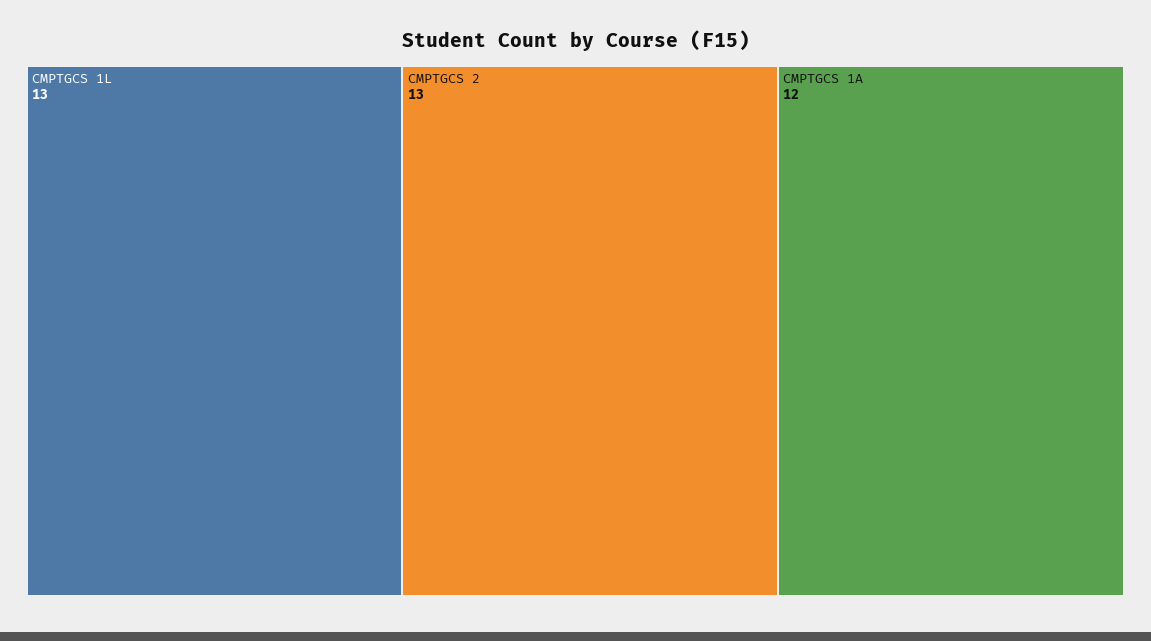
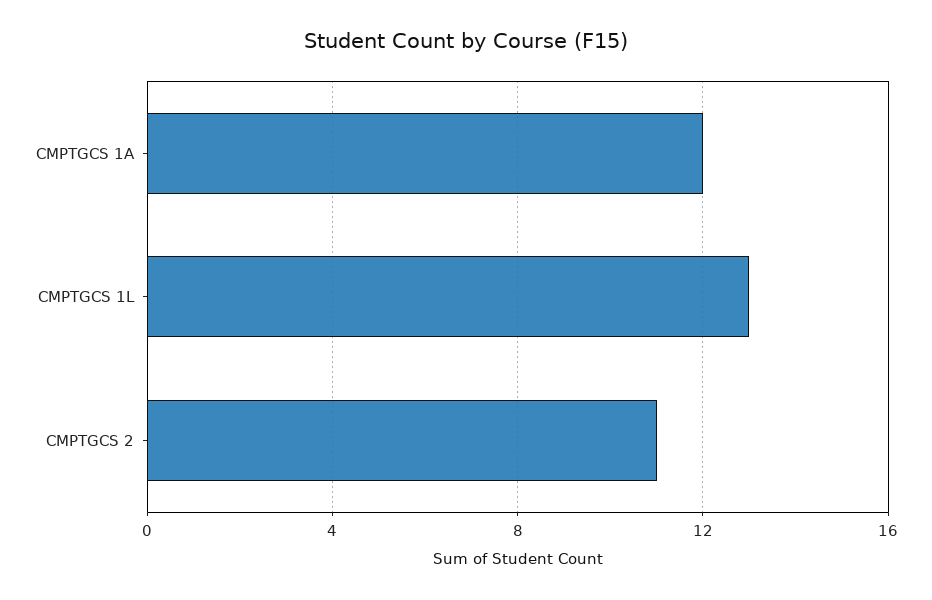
CMPTGCS 2: 13 -> 11

